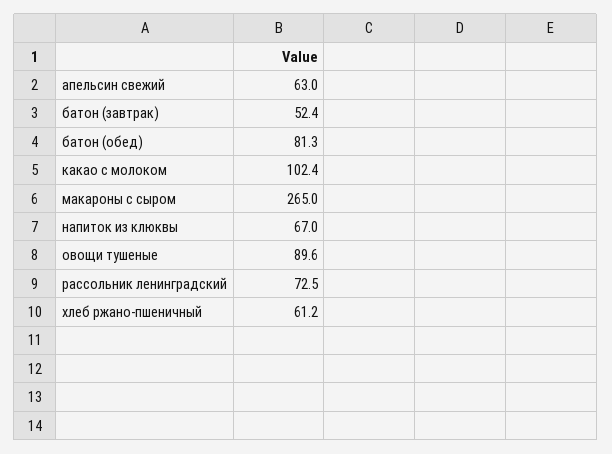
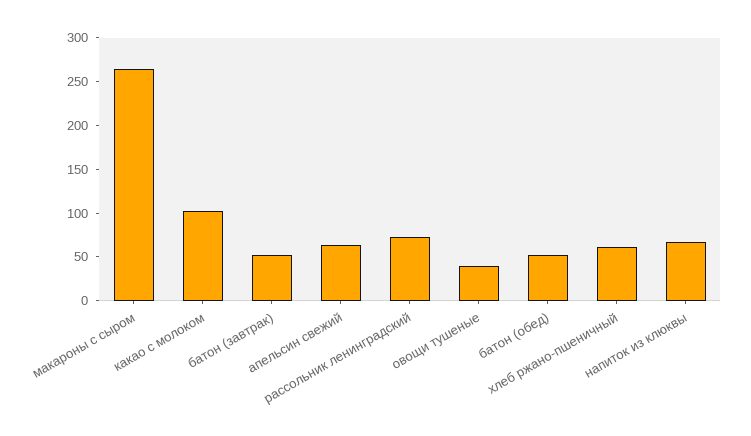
батон (обед): 81.3 -> 50
овощи тушеные: 89.6 -> 40

